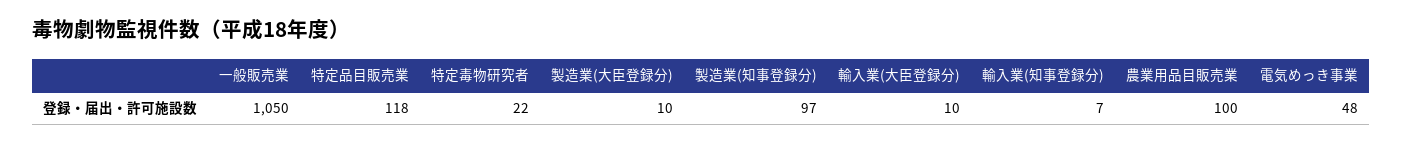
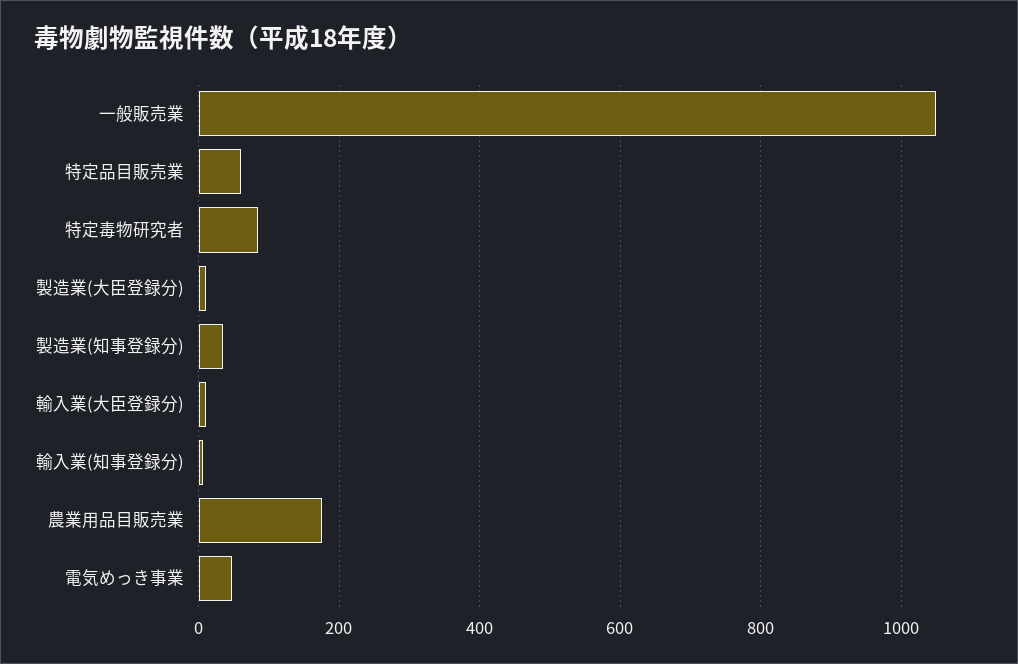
特定品目販売業: 118 -> 60
特定毒物研究者: 22 -> 80
製造業(知事登録分): 97 -> 40
農業用品目販売業: 100 -> 180

